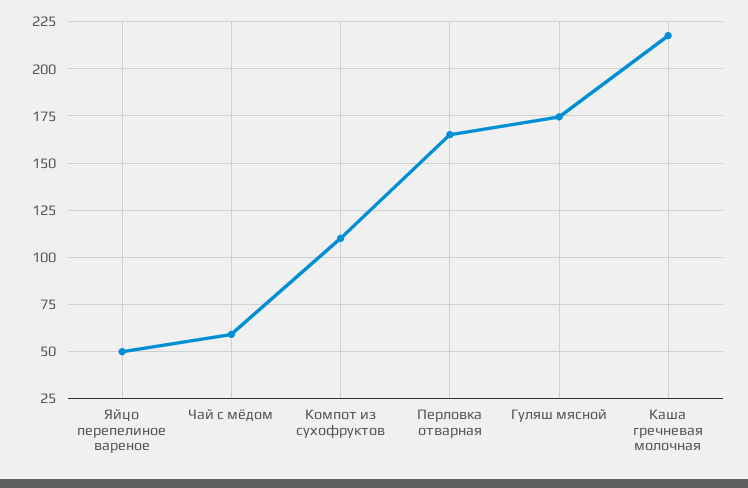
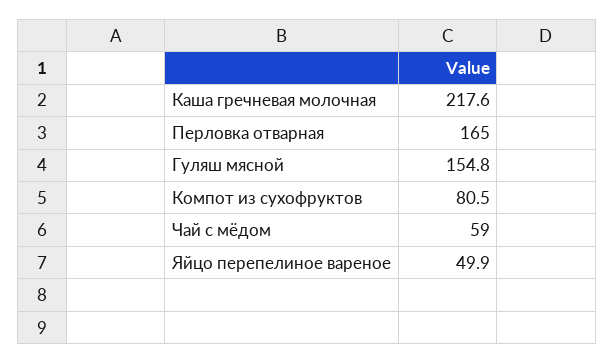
Компот из сухофруктов: 110 -> 80.5
Гуляш мясной: 175 -> 154.8

